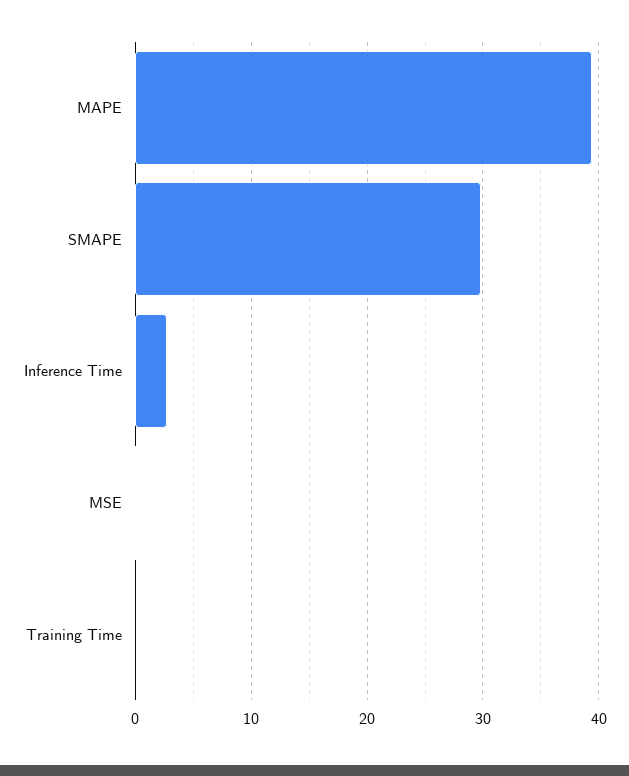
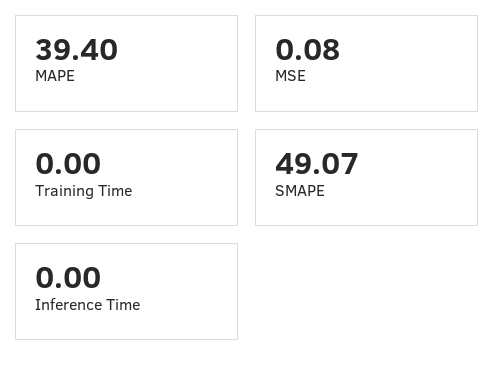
SMAPE: 30 -> 49.07
Inference Time: 3 -> 0

